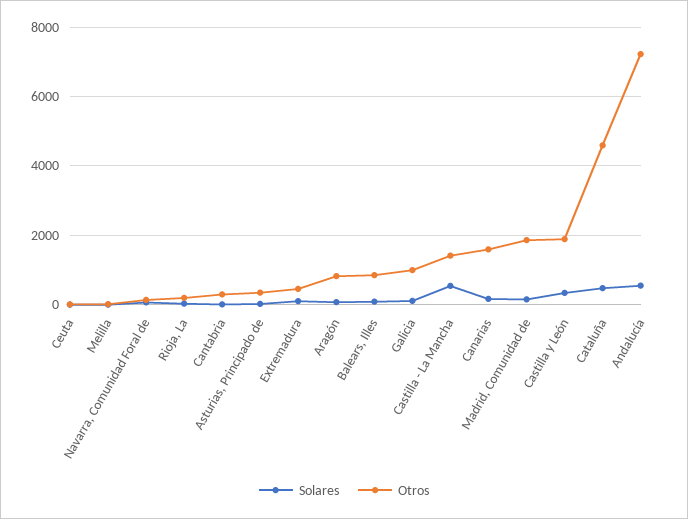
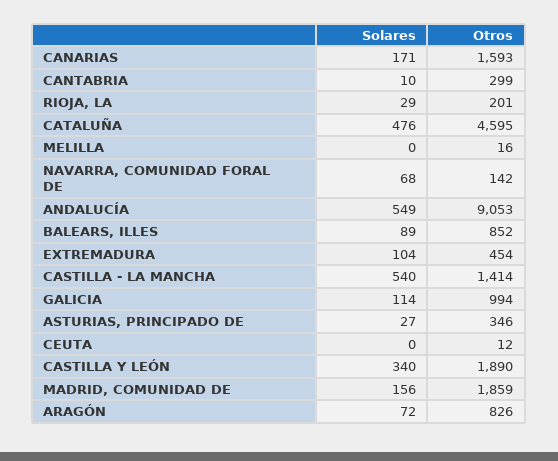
Otros, Andalucía: 7200 -> 9053

